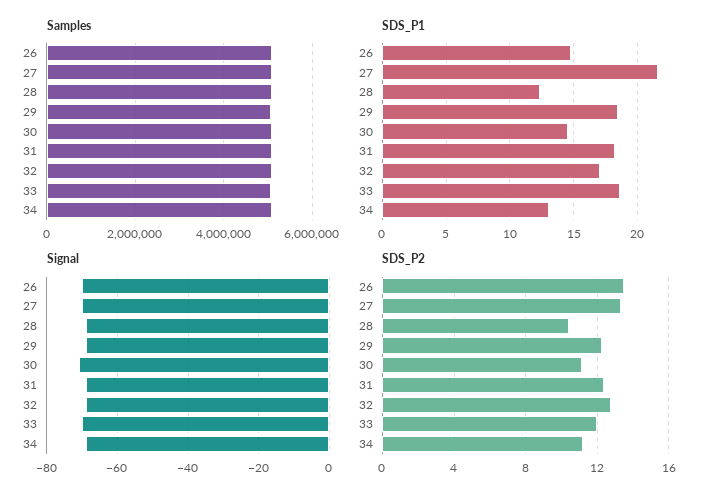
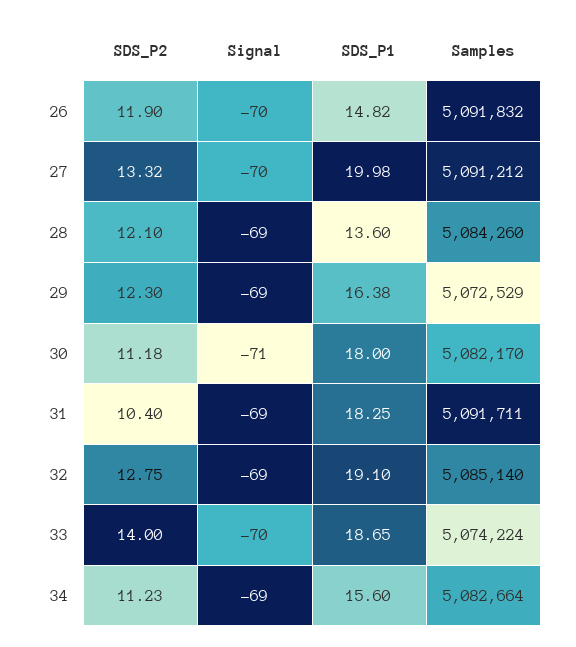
SDS_P1, 27: 21.5 -> 19.98
SDS_P1, 28: 12.5 -> 13.6
SDS_P1, 29: 18.5 -> 16.38
SDS_P1, 30: 14.5 -> 18
SDS_P1, 32: 17 -> 19.1
SDS_P1, 34: 13 -> 15.6
SDS_P2, 26: 13.5 -> 11.9
SDS_P2, 28: 10.5 -> 12.1
SDS_P2, 31: 12.5 -> 10.4
SDS_P2, 33: 12 -> 14

